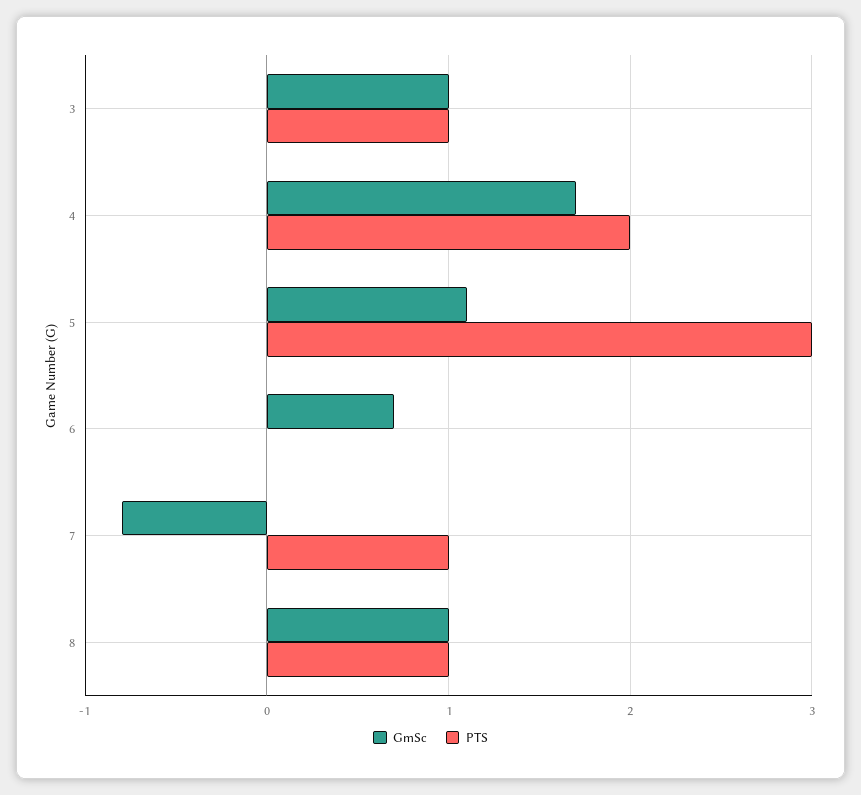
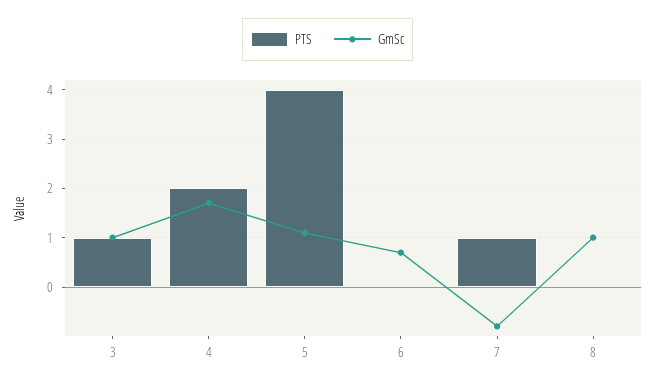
PTS, 5: 3 -> 4
PTS, 8: 1 -> 0

